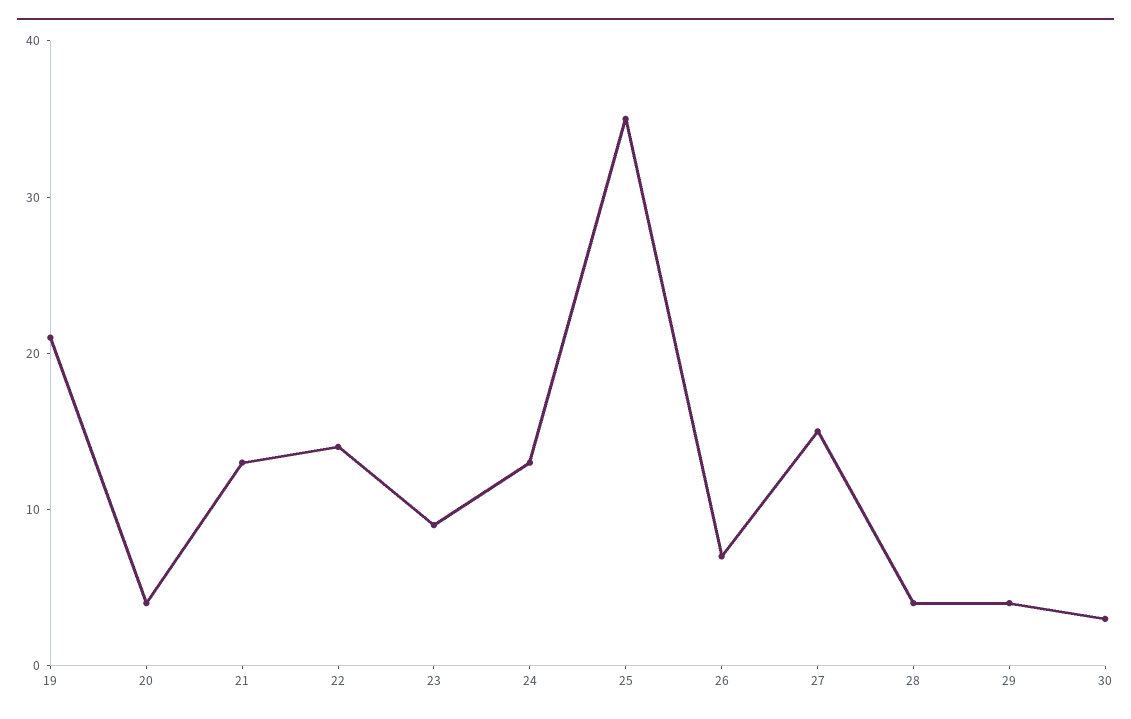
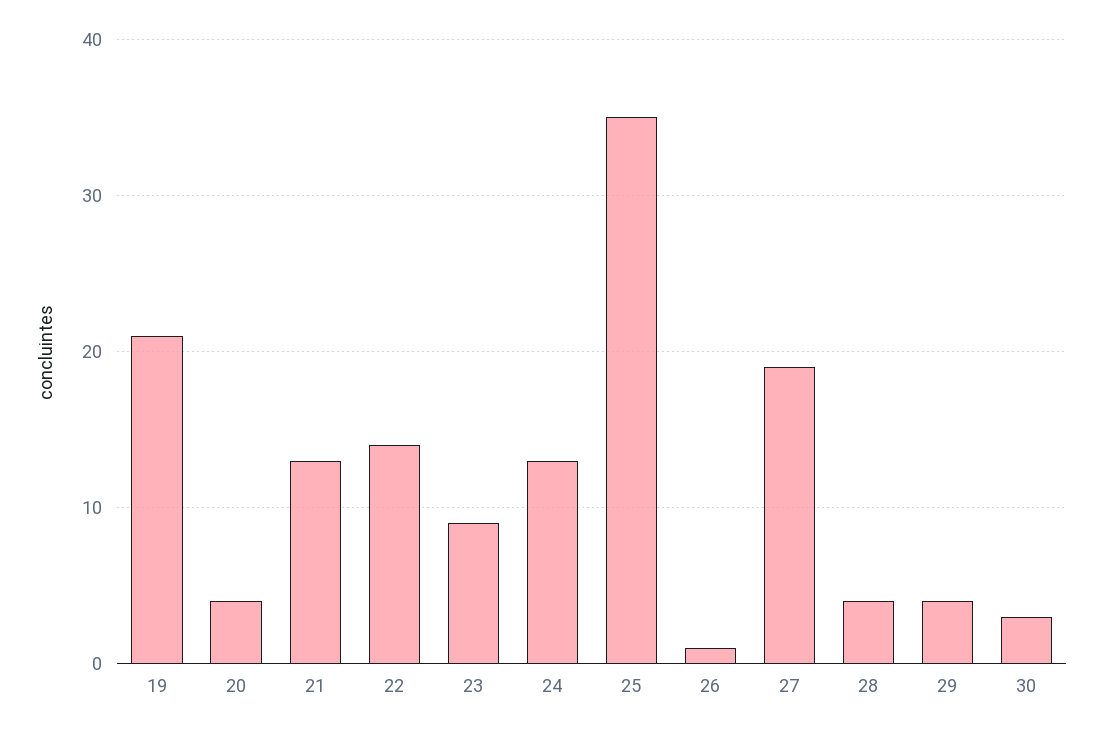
26: 7 -> 1
27: 15 -> 19

